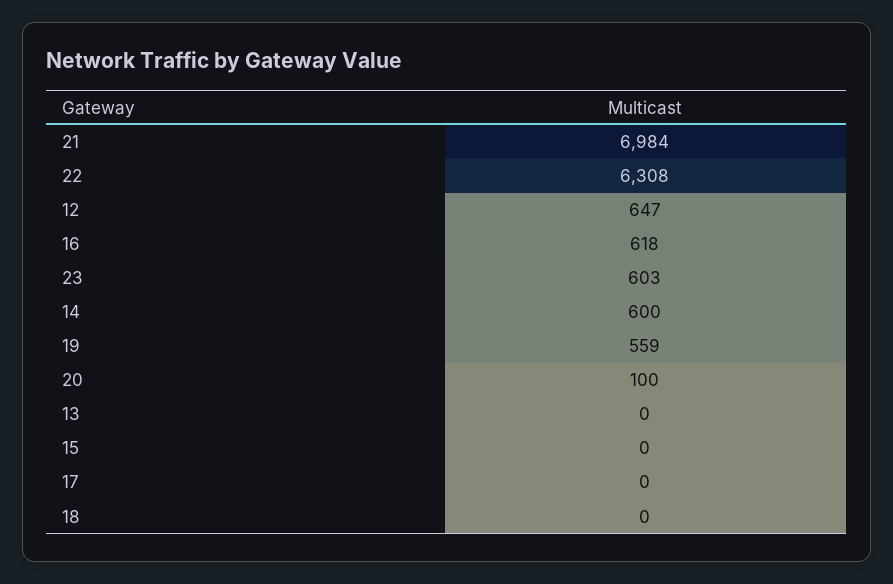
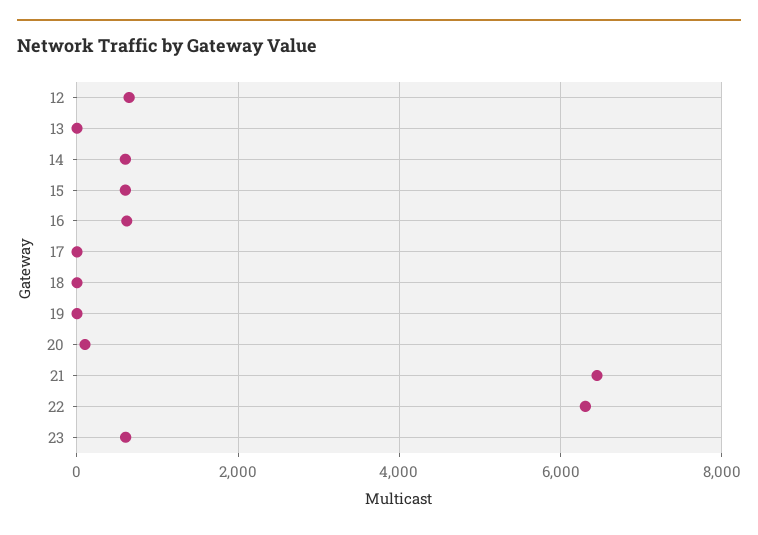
21: 6984 -> 6400
19: 559 -> 0
15: 0 -> 600

